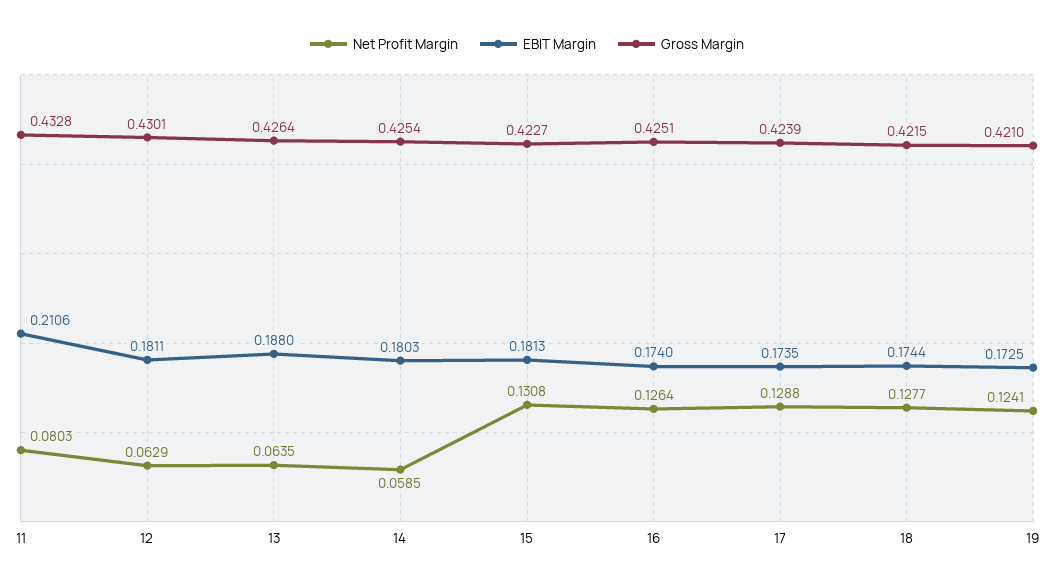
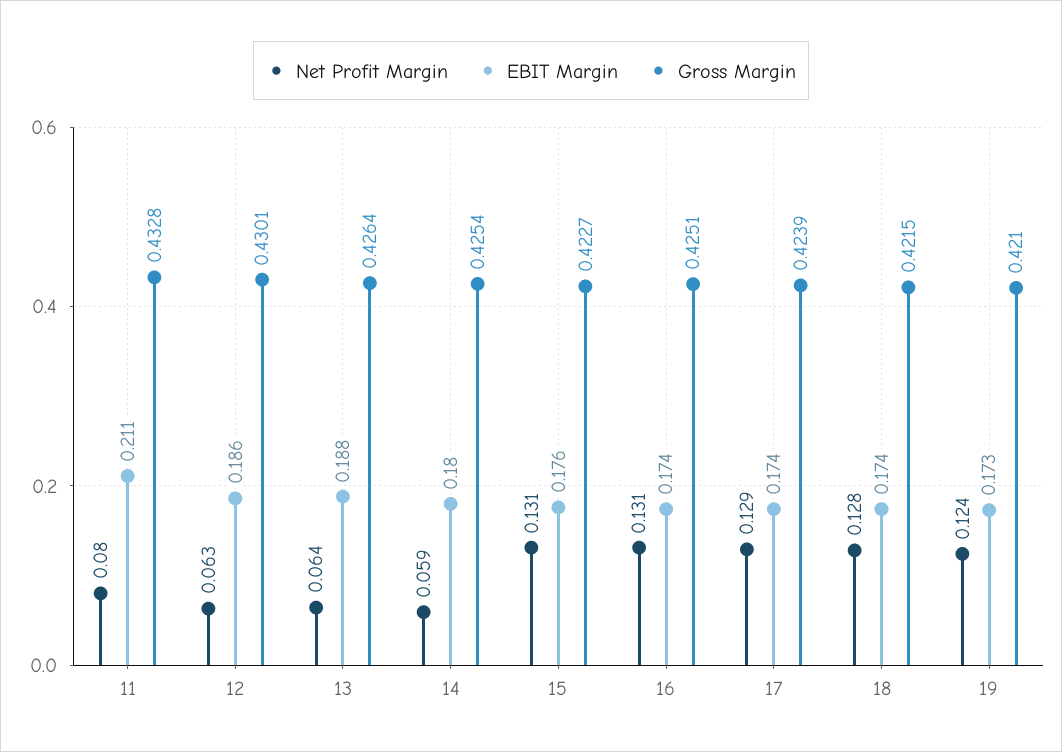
EBIT Margin, 12: 0.1811 -> 0.186
EBIT Margin, 15: 0.1813 -> 0.176
Net Profit Margin, 16: 0.1264 -> 0.131

